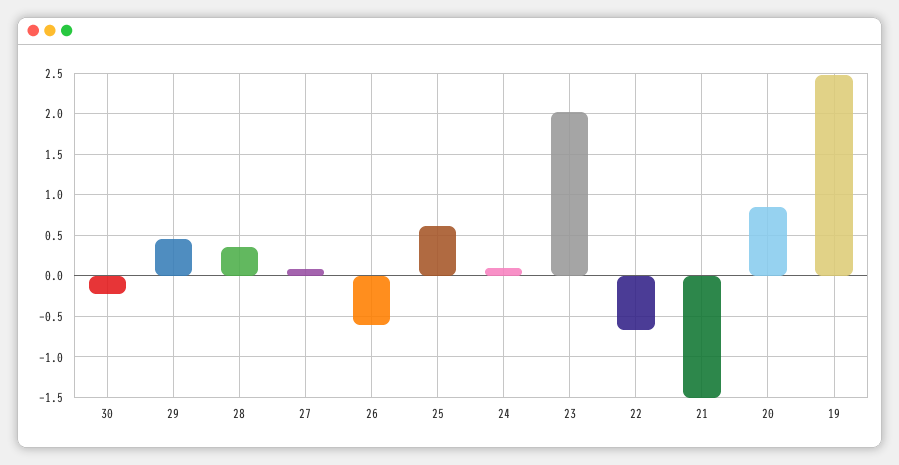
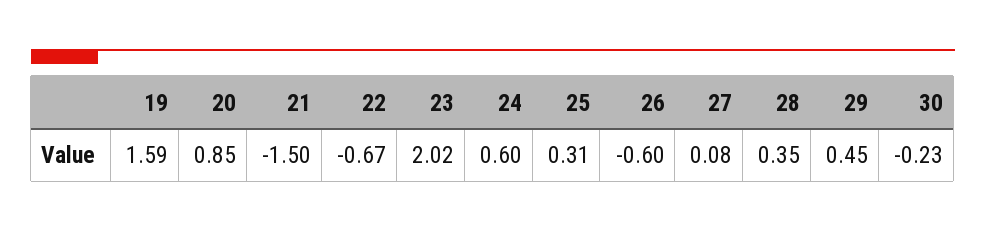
25: 0.6 -> 0.31
24: 0.1 -> 0.6
19: 2.5 -> 1.59

